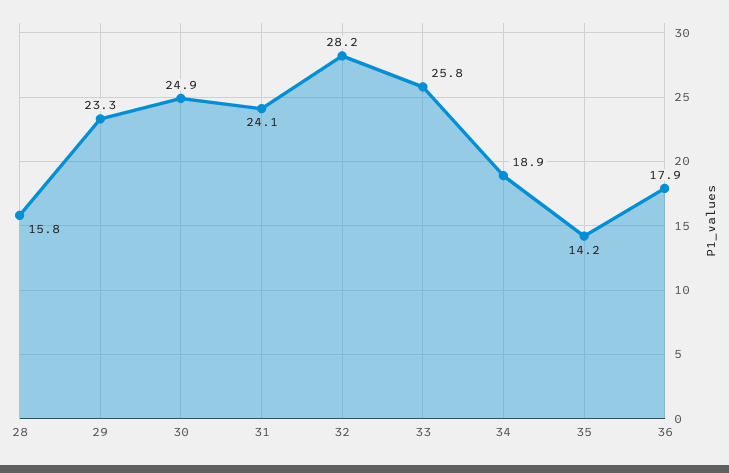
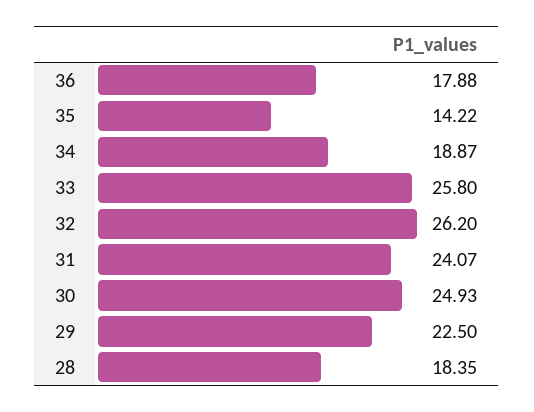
28: 15.8 -> 18.35
29: 23.3 -> 22.5
32: 28.2 -> 26.2

